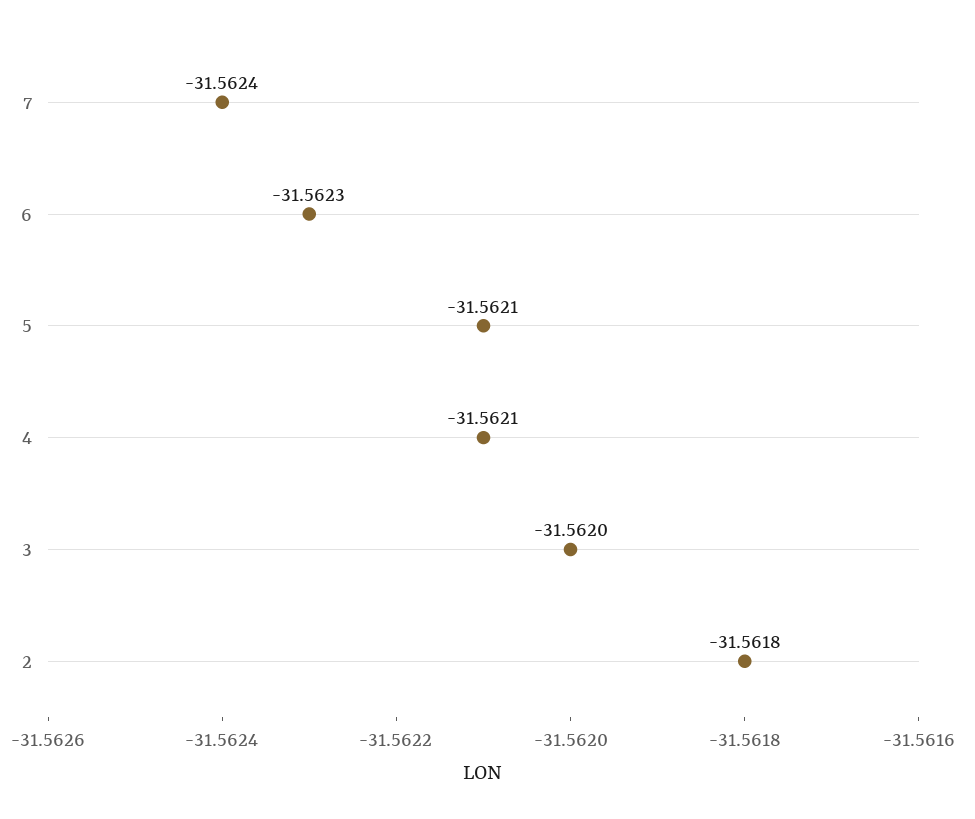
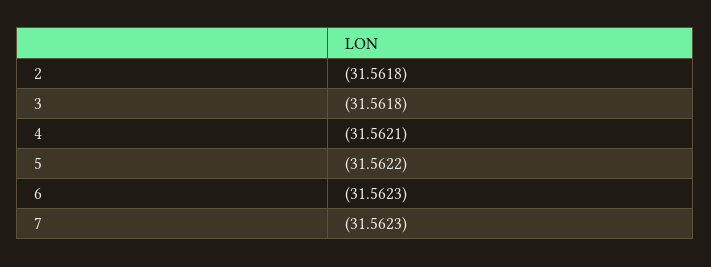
7: -31.5624 -> -31.5623
5: -31.5621 -> -31.5622
3: -31.562 -> -31.5618

